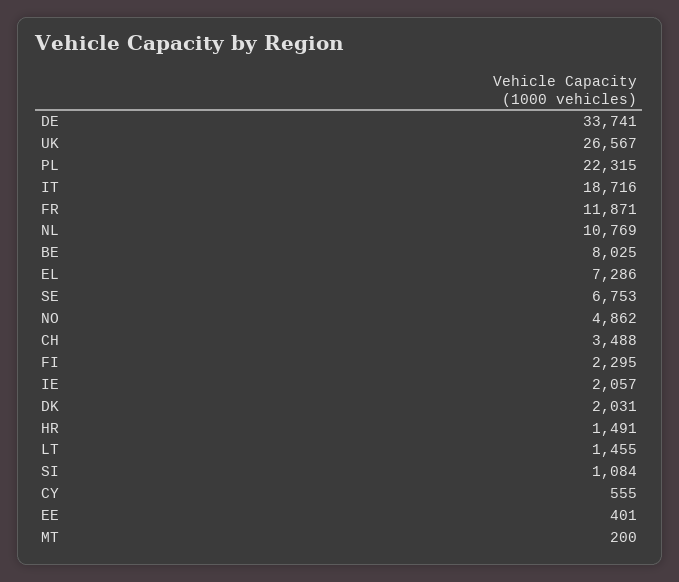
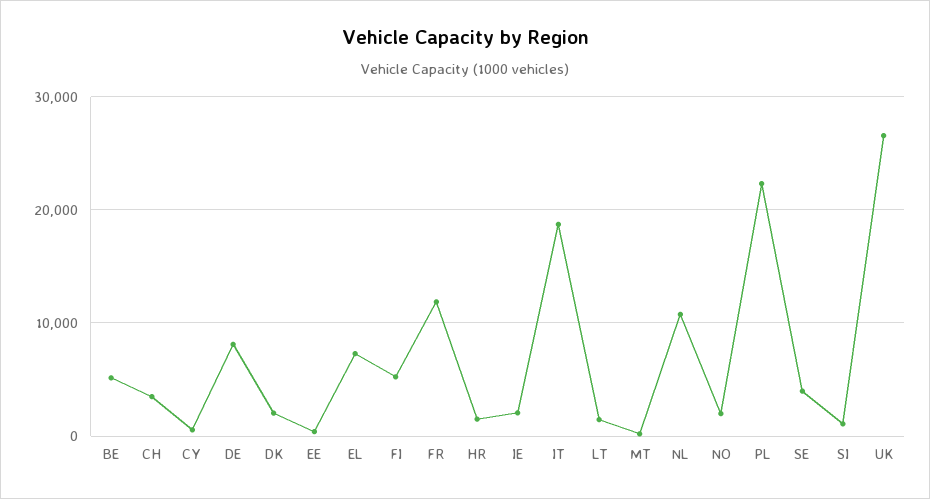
DE: 33741 -> 8000
BE: 8025 -> 5000
SE: 6753 -> 4000
NO: 4862 -> 2000
FI: 2295 -> 5000

